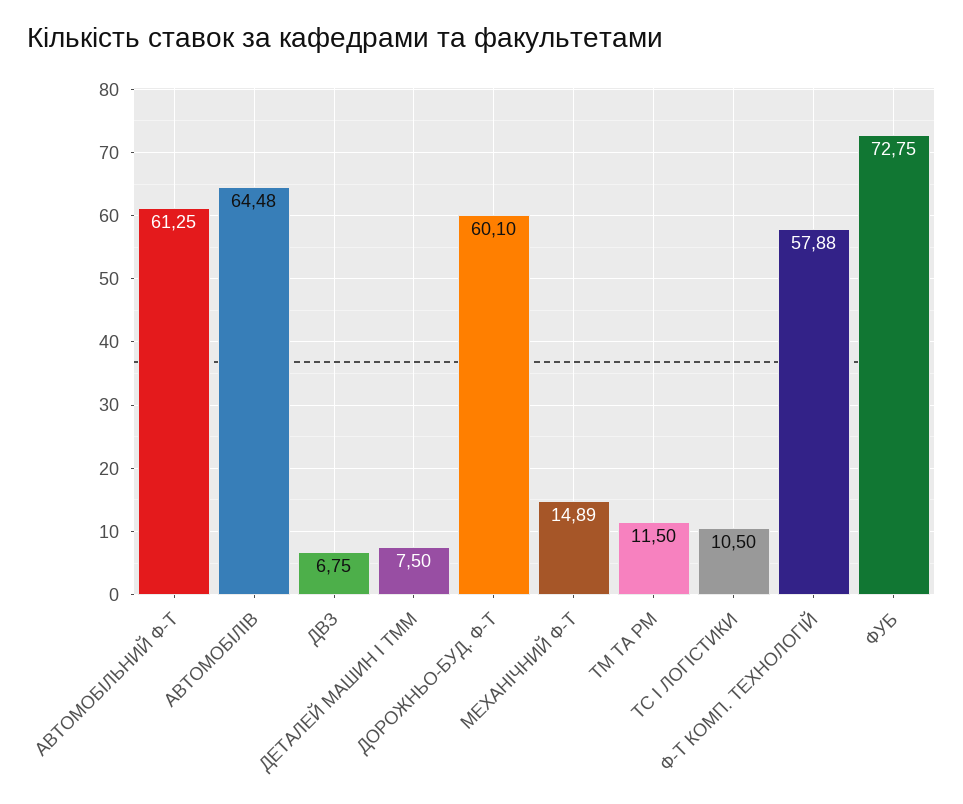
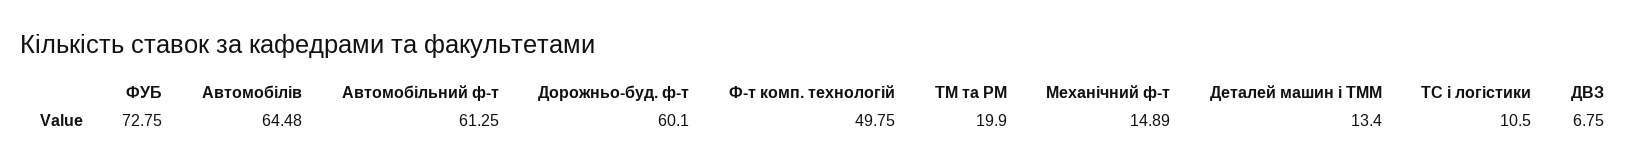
ДЕТАЛЕЙ МАШИН І ТММ: 7.5 -> 13.4
ТМ ТА РМ: 11.5 -> 19.9
Ф-Т КОМП. ТЕХНОЛОГІЙ: 57.88 -> 49.75

